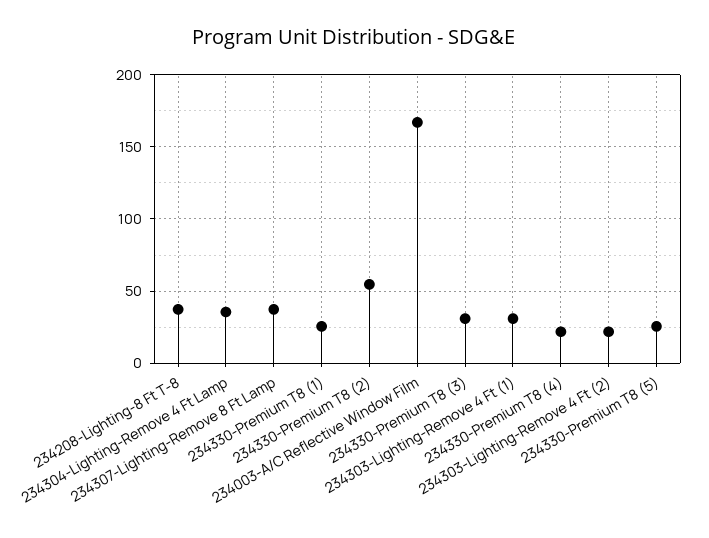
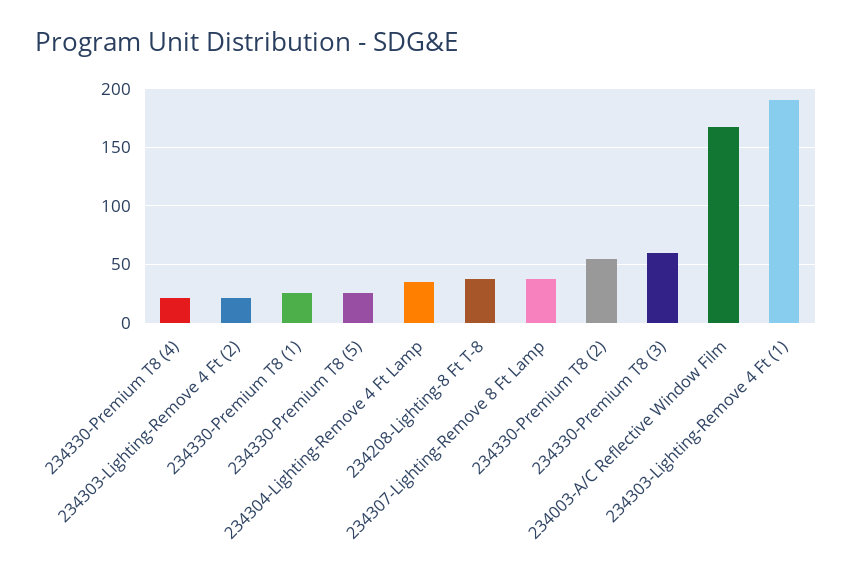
234330-Premium T8 (3): 30 -> 60
234303-Lighting-Remove 4 Ft (1): 30 -> 190

